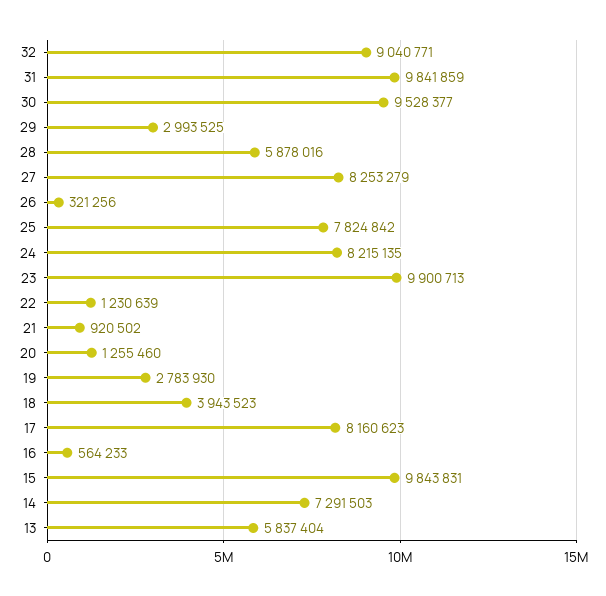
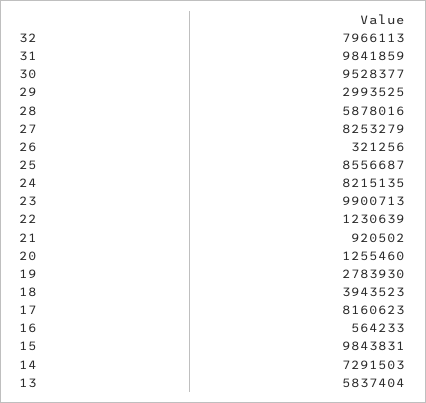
32: 9040771 -> 7966113
25: 7824842 -> 8556687

